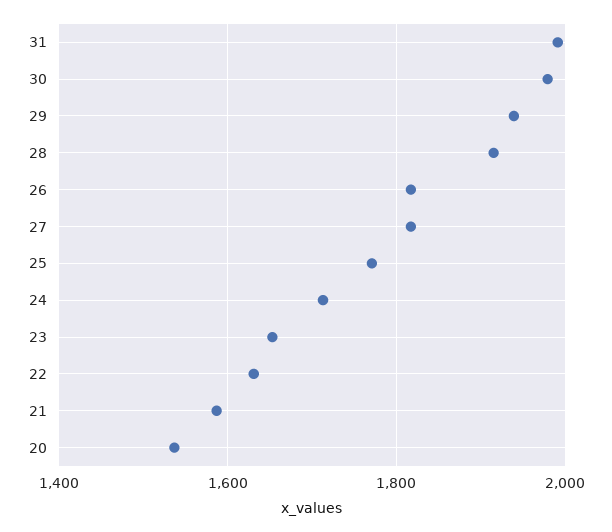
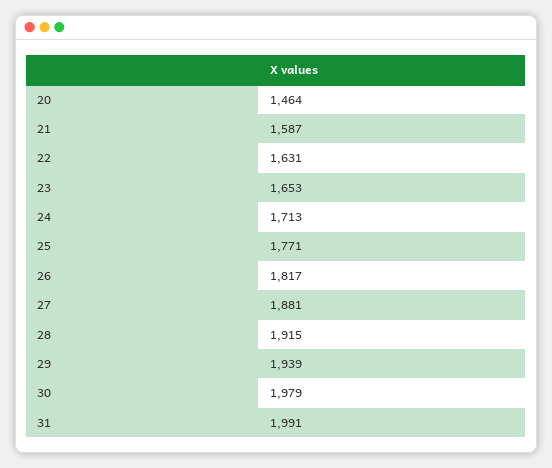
27: 1820 -> 1881
20: 1540 -> 1464

